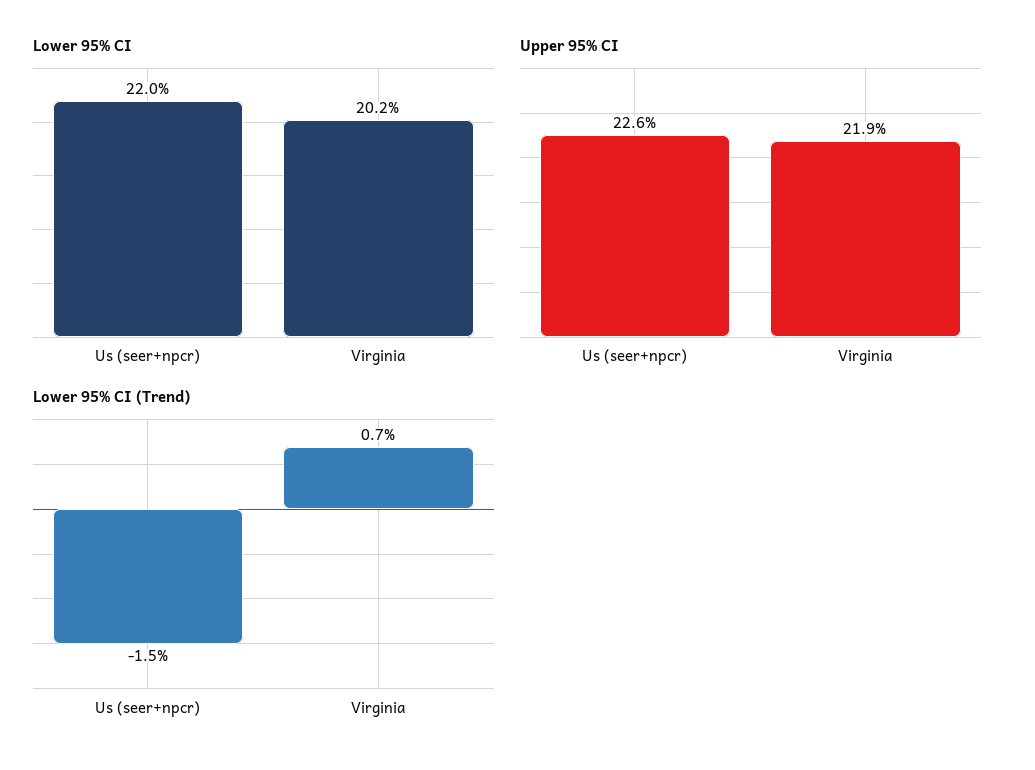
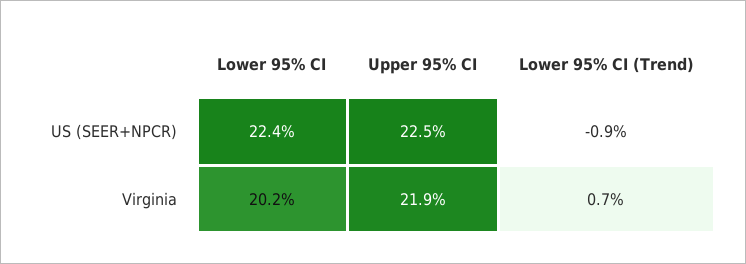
Lower 95% CI, Us (seer+npcr): 22 -> 22.4
Upper 95% CI, Us (seer+npcr): 22.6 -> 22.5
Lower 95% CI (Trend), Us (seer+npcr): -1.5 -> -0.9

